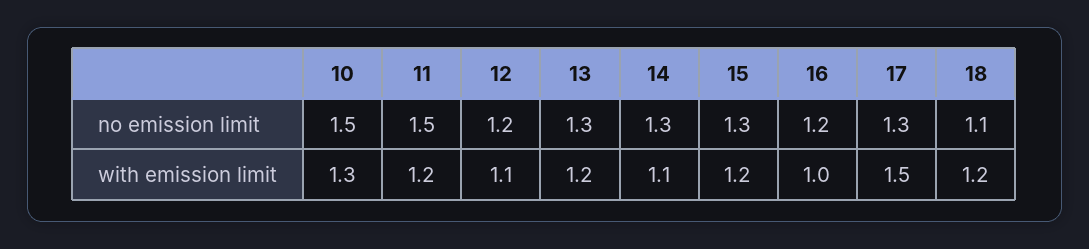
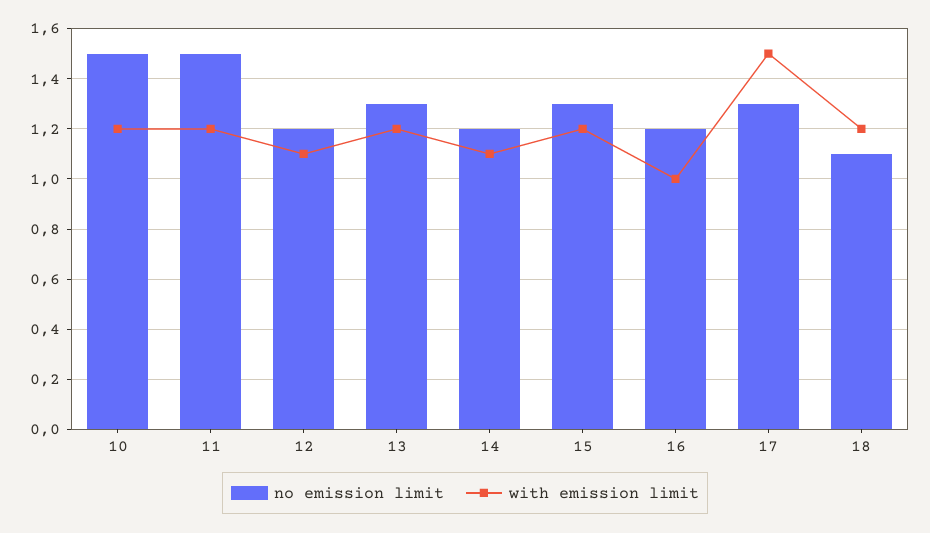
no emission limit, 14: 1.3 -> 1.2
with emission limit, 10: 1.3 -> 1.2

